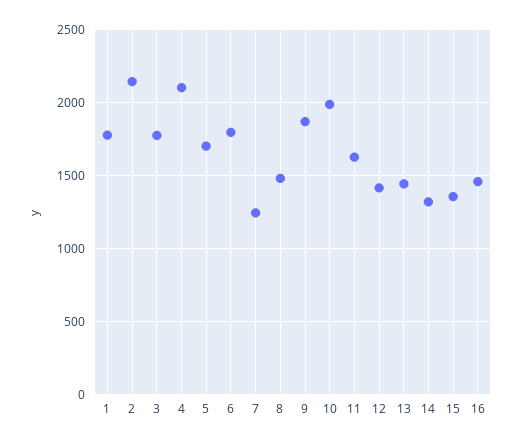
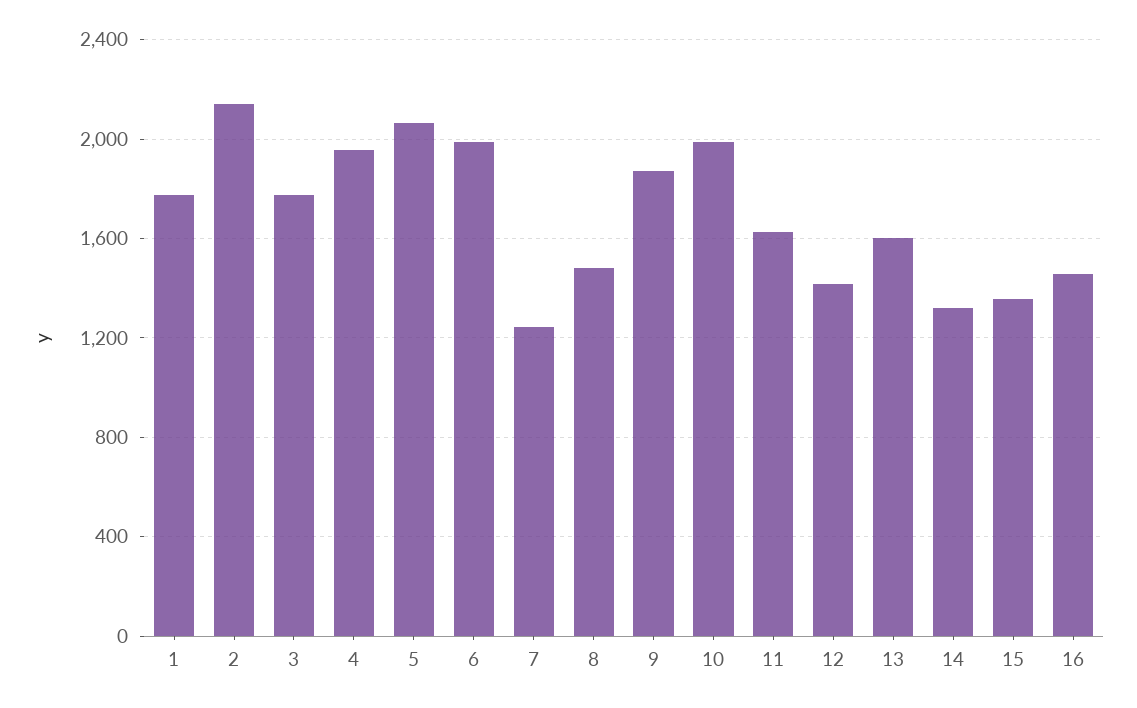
4: 2100 -> 1950
5: 1700 -> 2050
6: 1800 -> 2000
13: 1450 -> 1600

